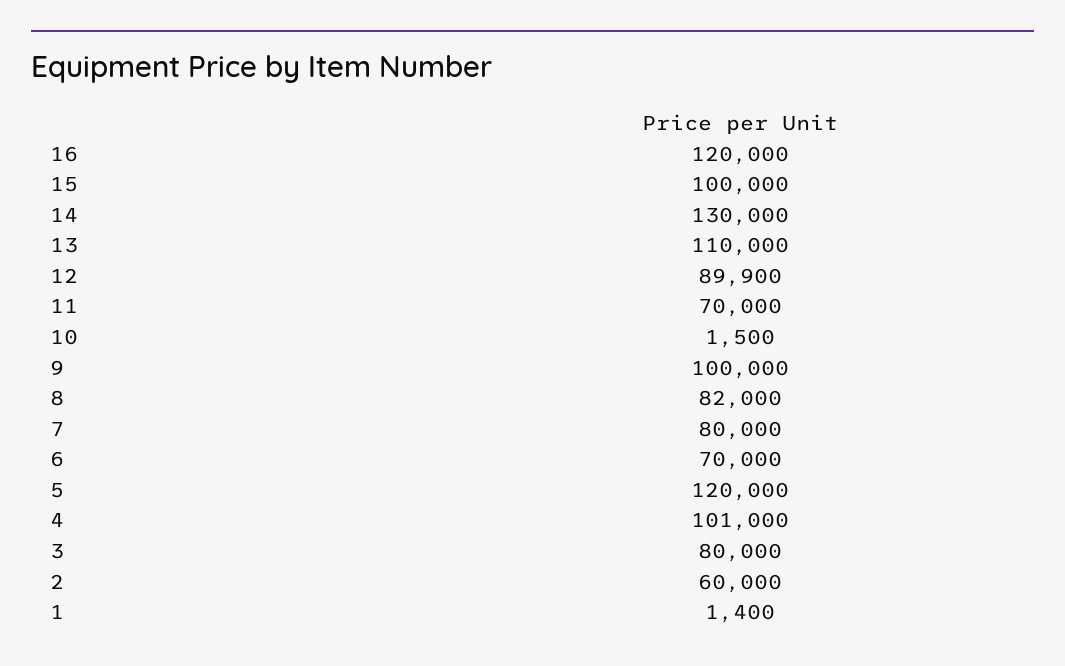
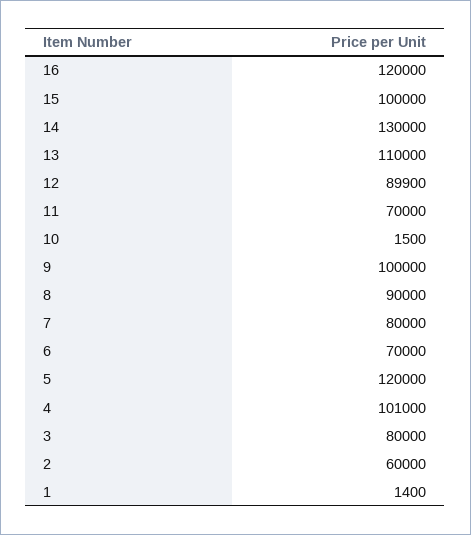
8: 82000 -> 90000

